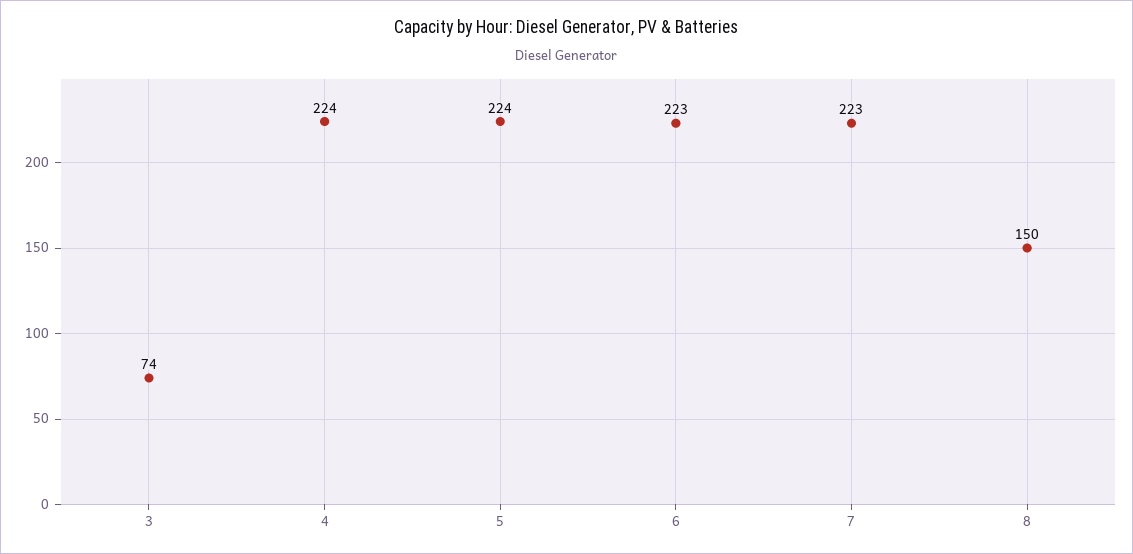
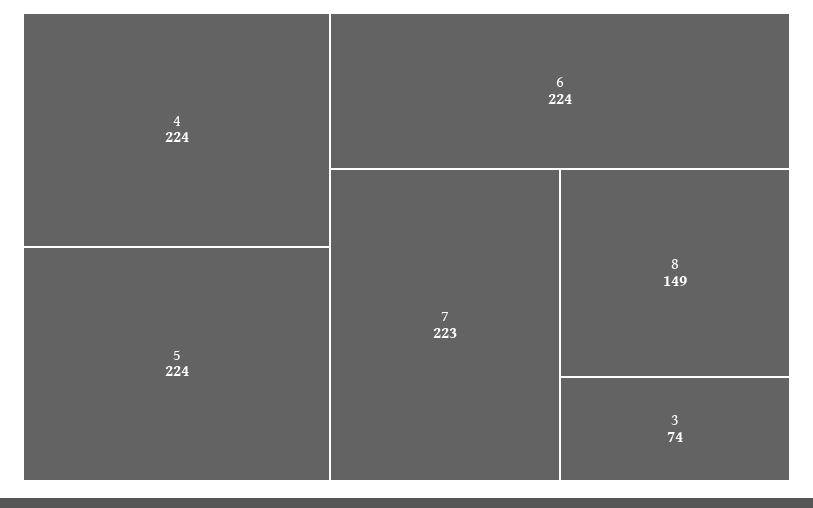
6: 223 -> 224
8: 150 -> 149

